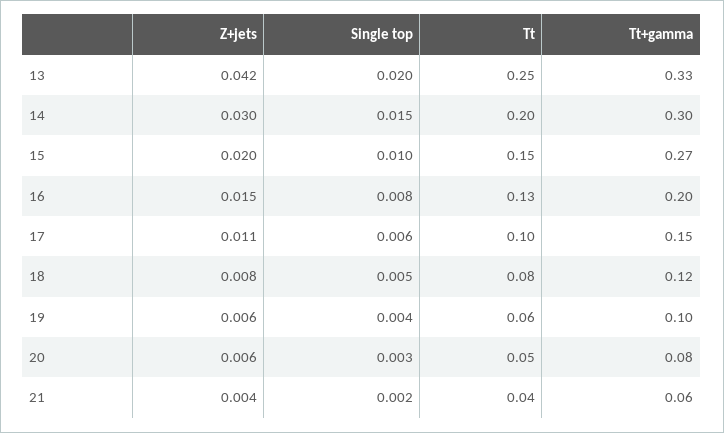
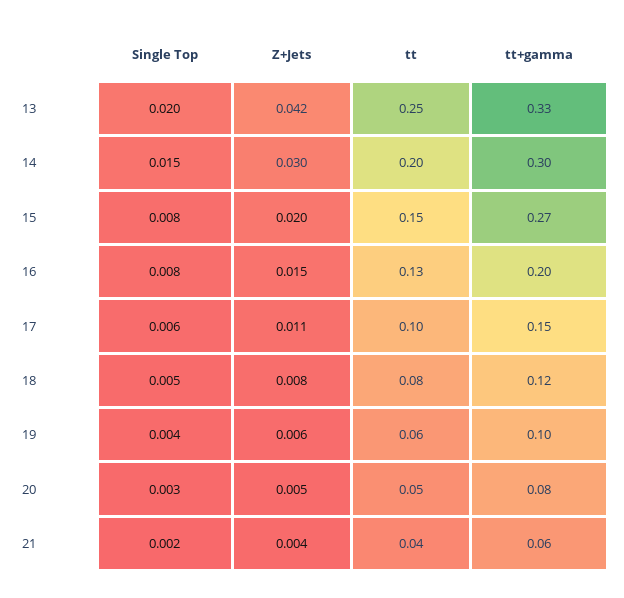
Single top, 15: 0.01 -> 0.008
Z+jets, 20: 0.006 -> 0.005

